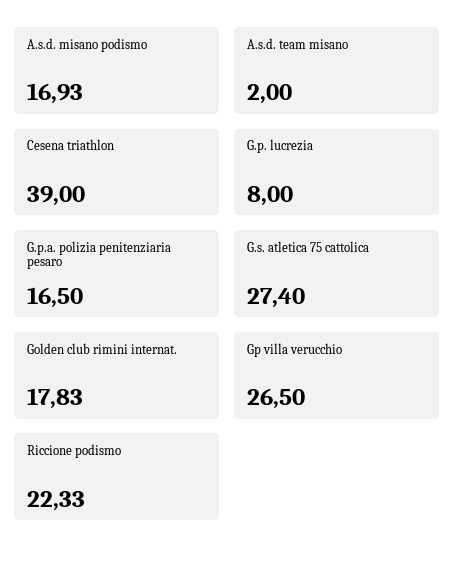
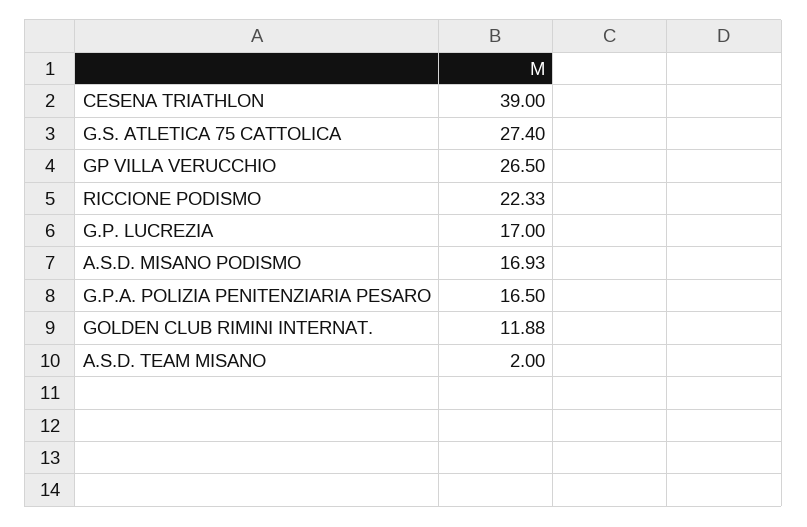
G.p. lucrezia: 8 -> 17
Golden club rimini internat.: 17.83 -> 11.88

